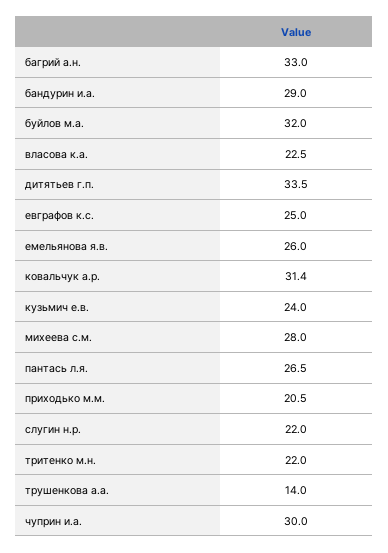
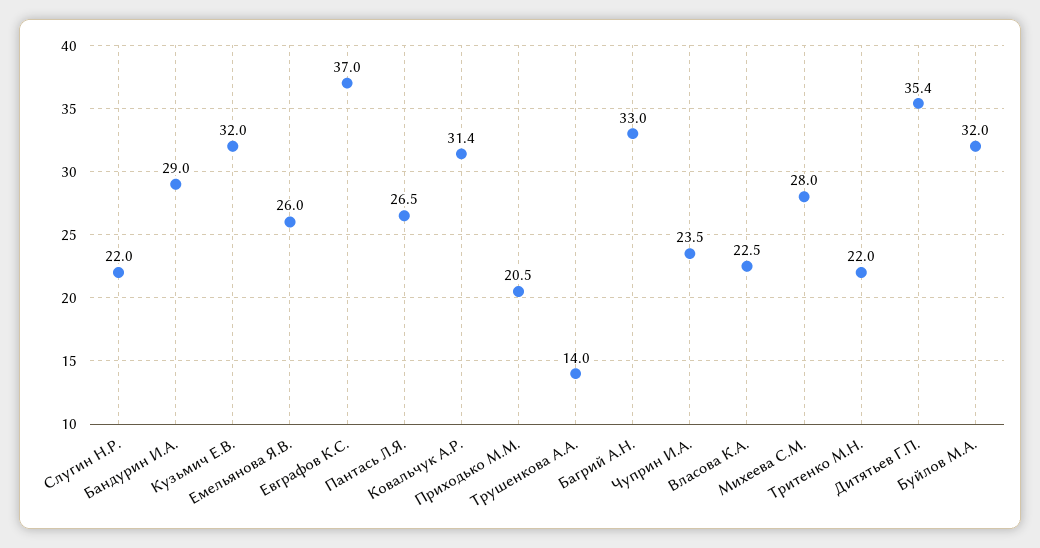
дитятьев г.п.: 33.5 -> 35.4
евграфов к.с.: 25 -> 37
кузьмич е.в.: 24 -> 32
чуприн и.а.: 30 -> 23.5

